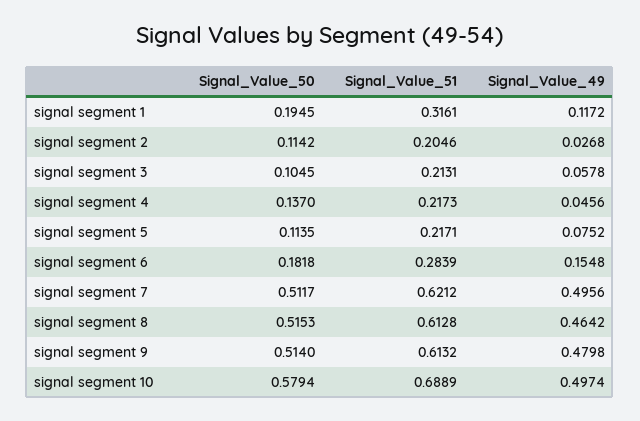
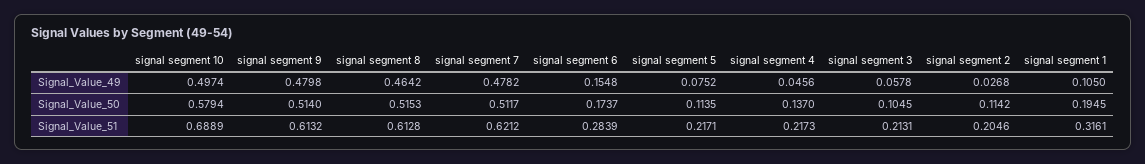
Signal_Value_49, signal segment 1: 0.1172 -> 0.105
Signal_Value_50, signal segment 6: 0.1818 -> 0.1737
Signal_Value_49, signal segment 7: 0.4956 -> 0.4782

